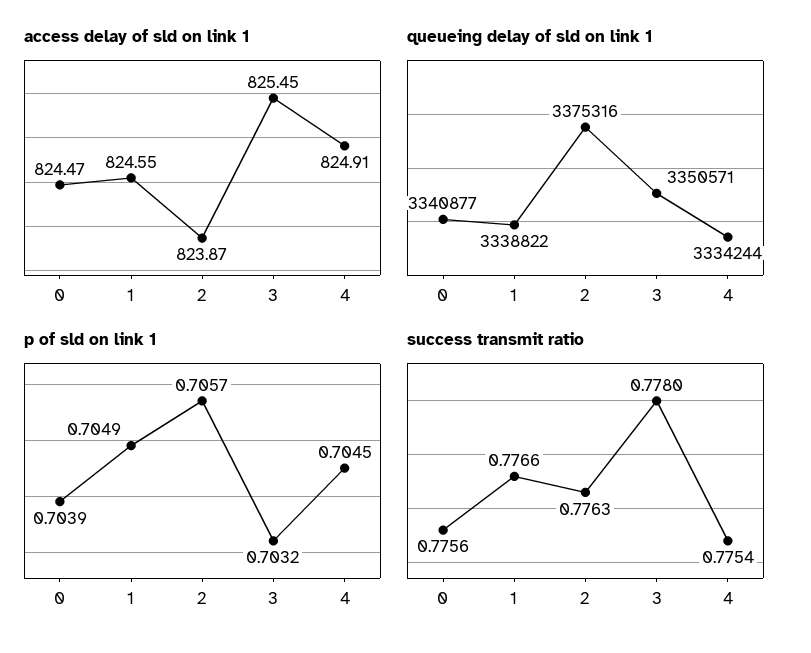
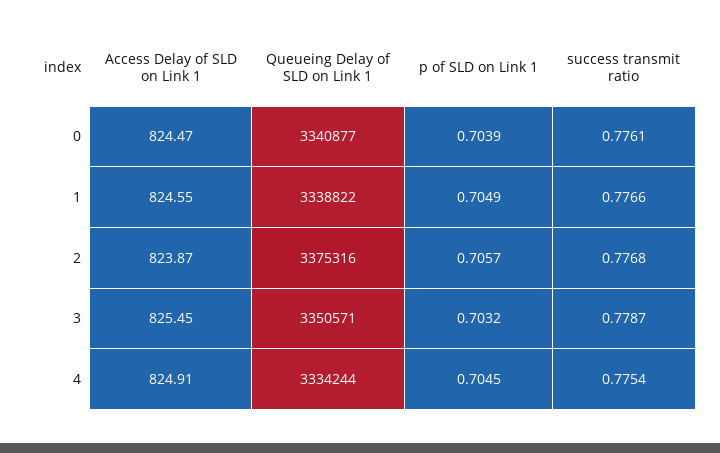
success transmit ratio, 0: 0.7756 -> 0.7761
success transmit ratio, 2: 0.7763 -> 0.7768
success transmit ratio, 3: 0.778 -> 0.7787

